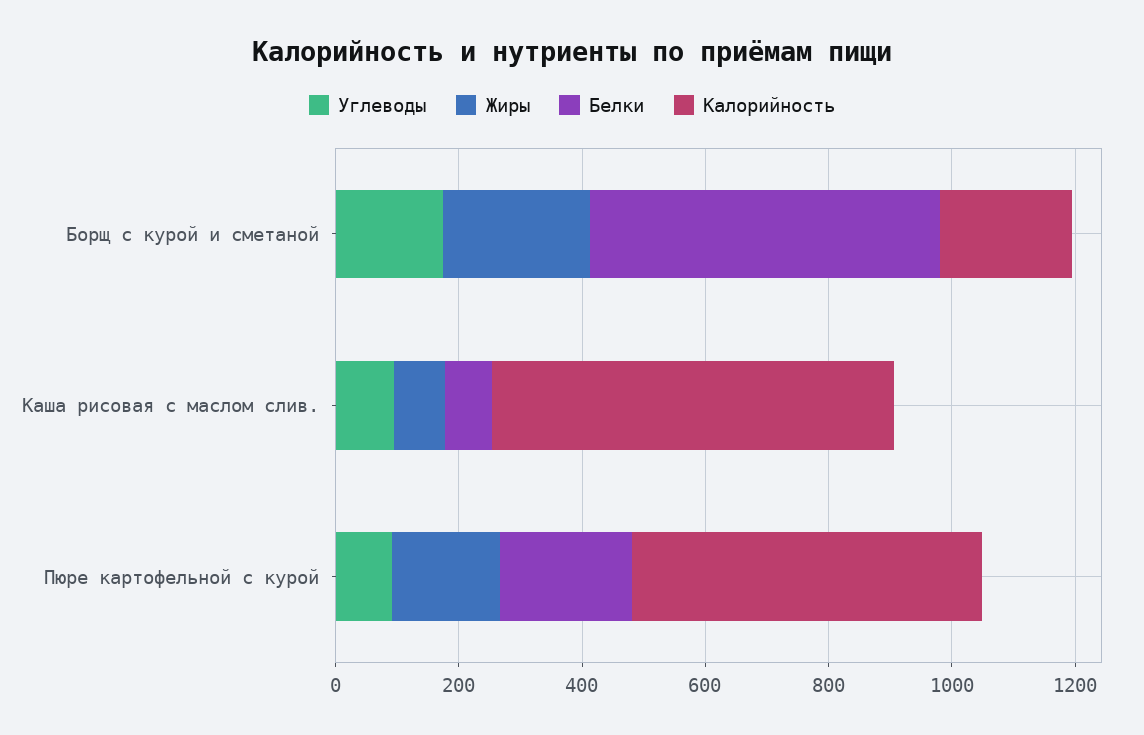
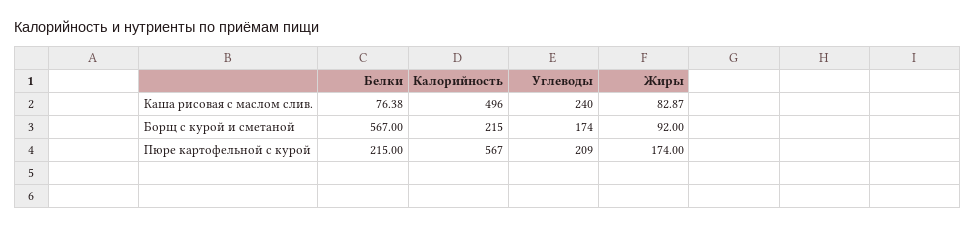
Жиры, Борщ с курой и сметаной: 250 -> 92
Углеводы, Каша рисовая с маслом слив.: 100 -> 240
Калорийность, Каша рисовая с маслом слив.: 650 -> 496
Углеводы, Пюре картофельной с курой: 100 -> 209

